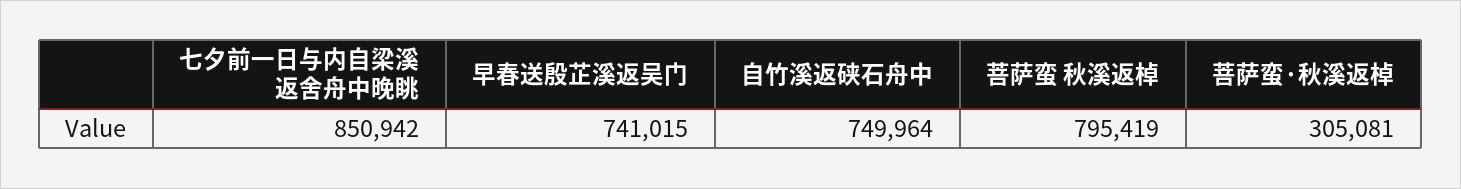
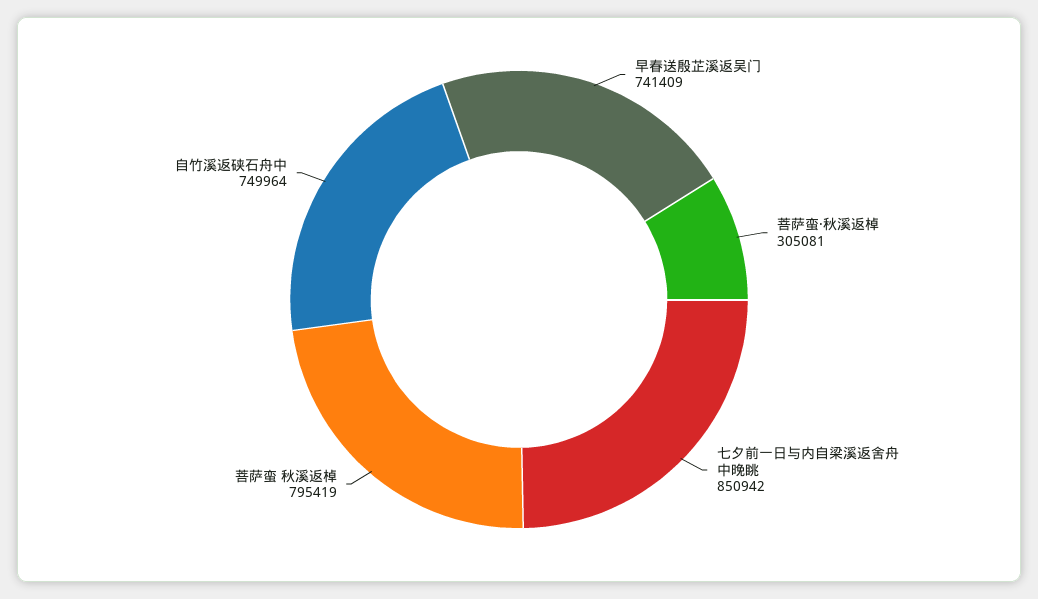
早春送殷芷溪返吴门: 741015 -> 741409

